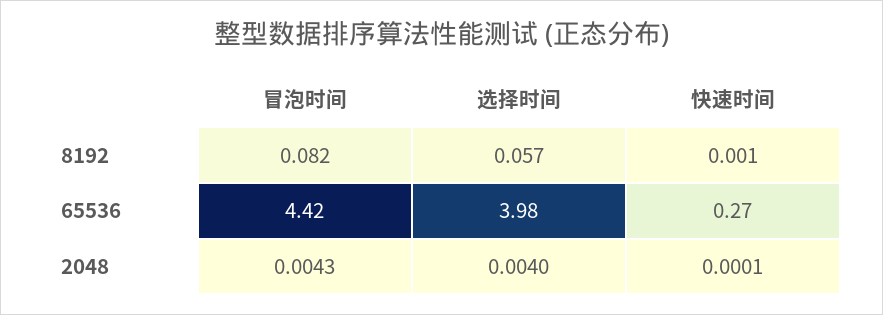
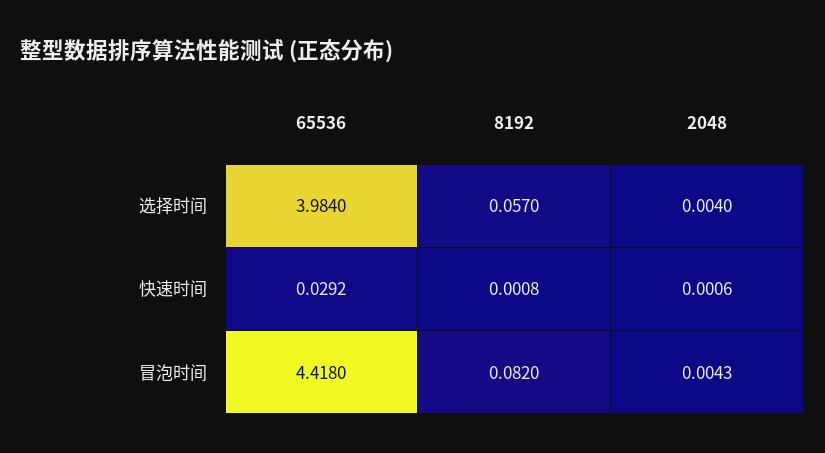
快速时间, 65536: 0.27 -> 0.0292
快速时间, 2048: 0.0001 -> 0.0006

